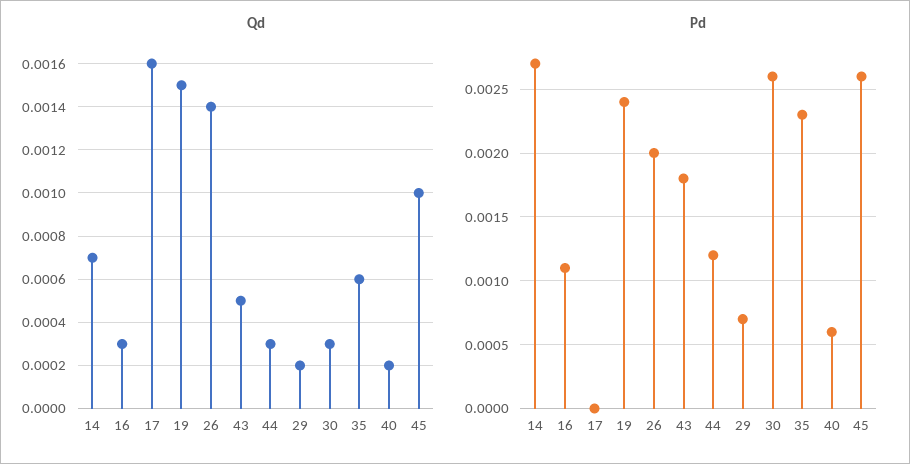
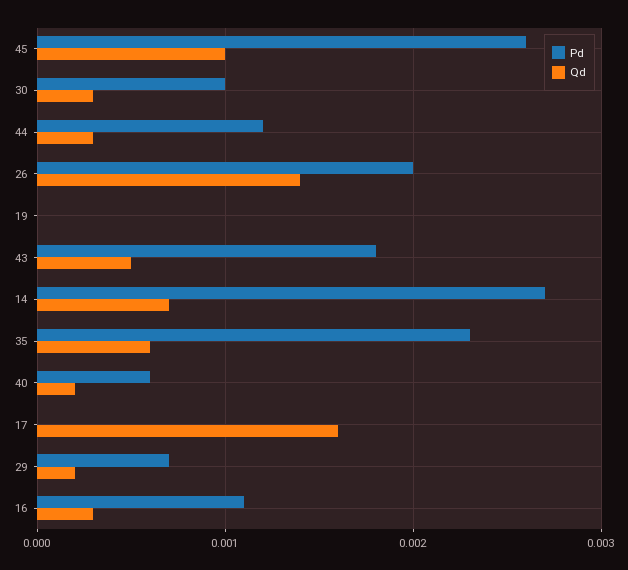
Qd, 19: 0.0015 -> 0
Pd, 19: 0.0024 -> 0
Pd, 30: 0.0026 -> 0.001

